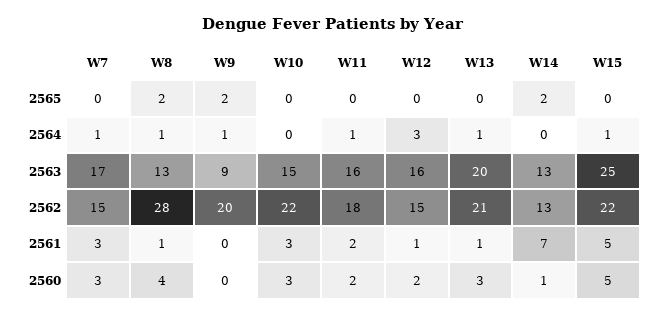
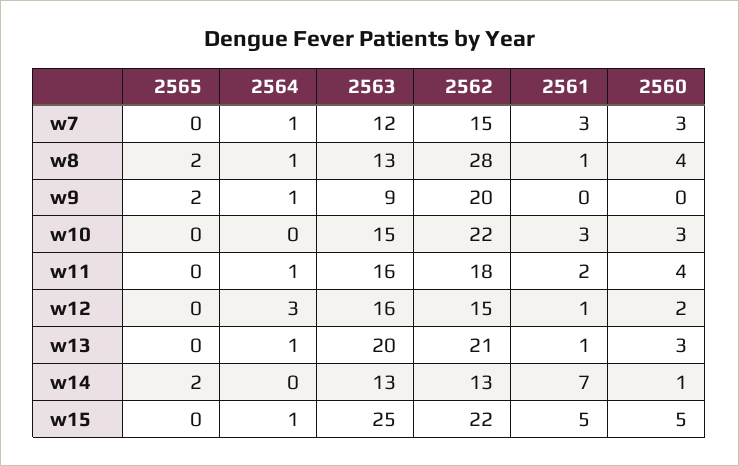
W7, 2563: 17 -> 12
W11, 2560: 2 -> 4

